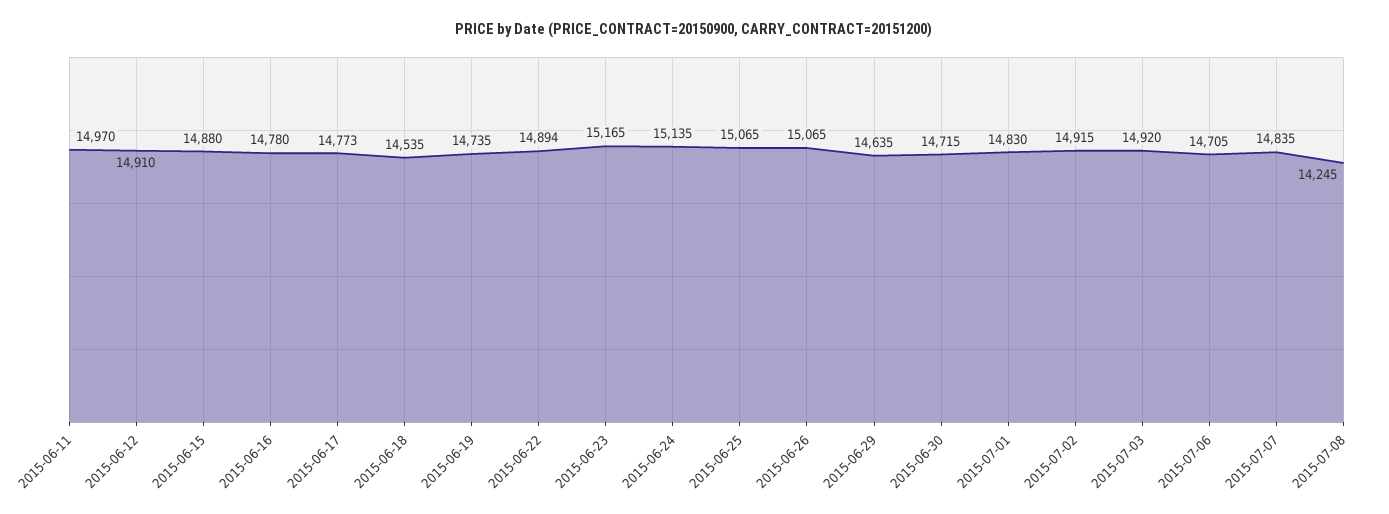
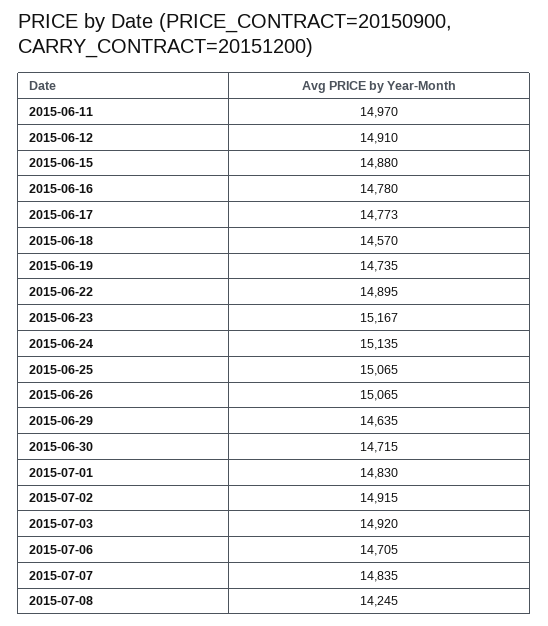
2015-06-18: 14535 -> 14570
2015-06-22: 14894 -> 14895
2015-06-23: 15165 -> 15167

